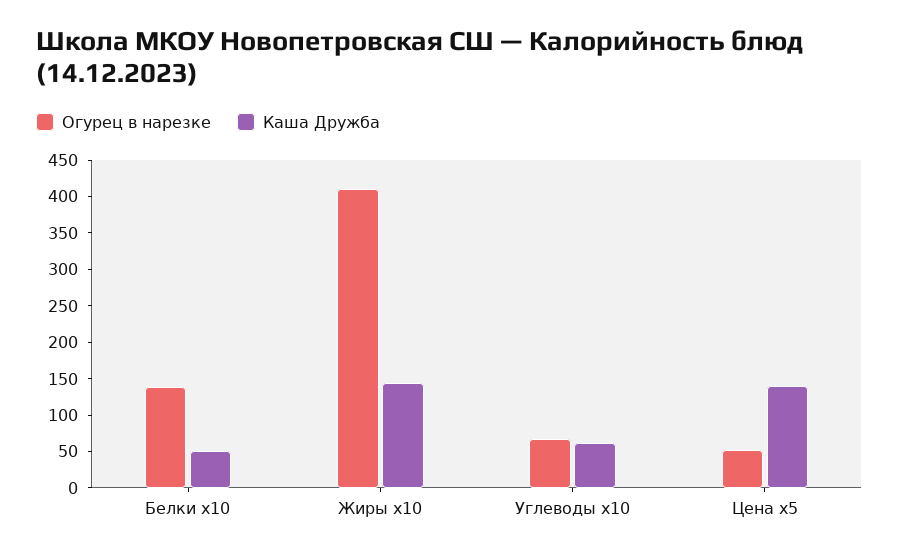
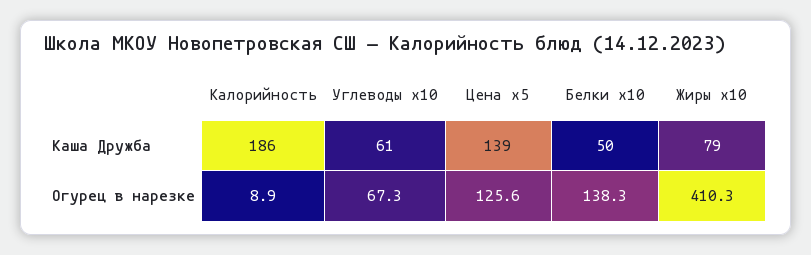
Каша Дружба, Жиры x10: 150 -> 79
Огурец в нарезке, Цена x5: 50 -> 125.6
Каша Дружба, Калорийность: none -> 186
Огурец в нарезке, Калорийность: none -> 8.9

